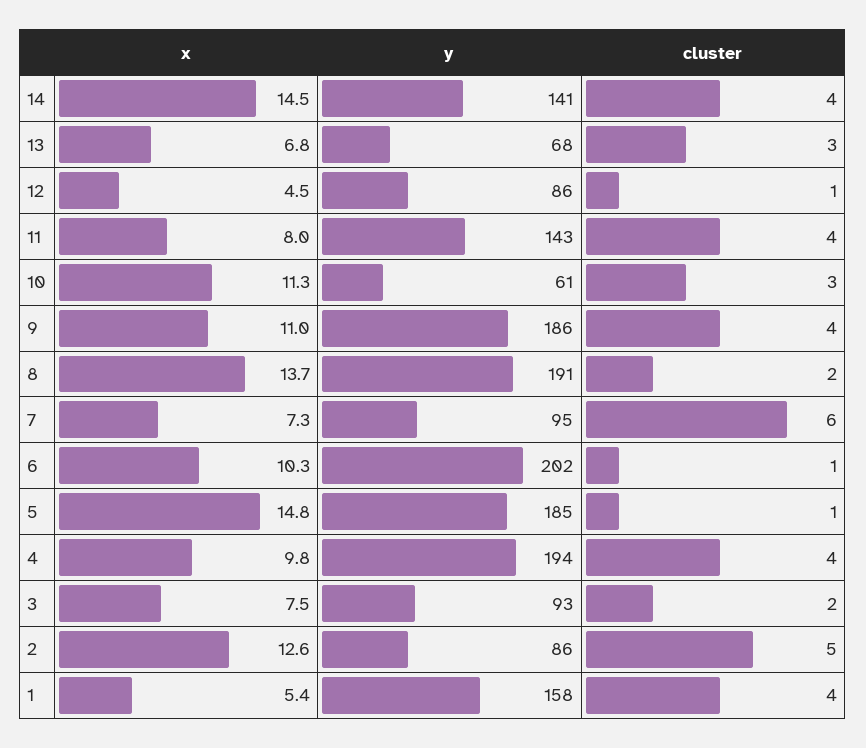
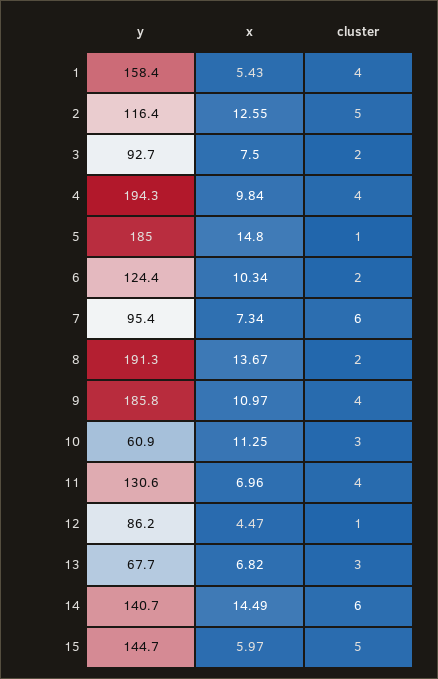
cluster, 14: 4 -> 6
x, 11: 8 -> 6.96
y, 11: 143 -> 130.6
y, 6: 202 -> 124.4
cluster, 6: 1 -> 2
y, 2: 86 -> 116.4
y, 15: none -> 144.7
x, 15: none -> 5.97
cluster, 15: none -> 5

